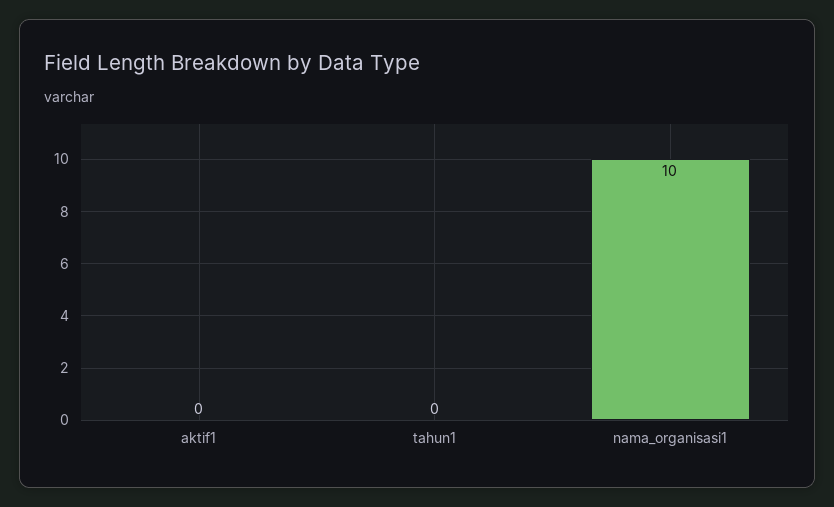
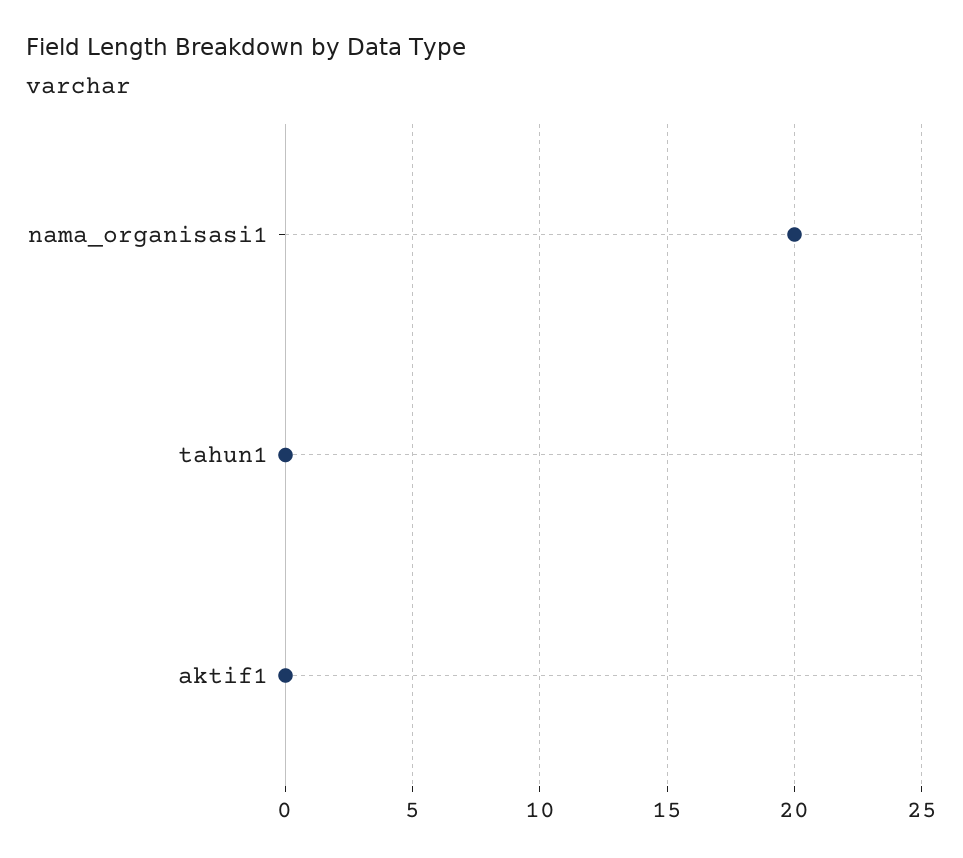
nama_organisasi1: 10 -> 20

